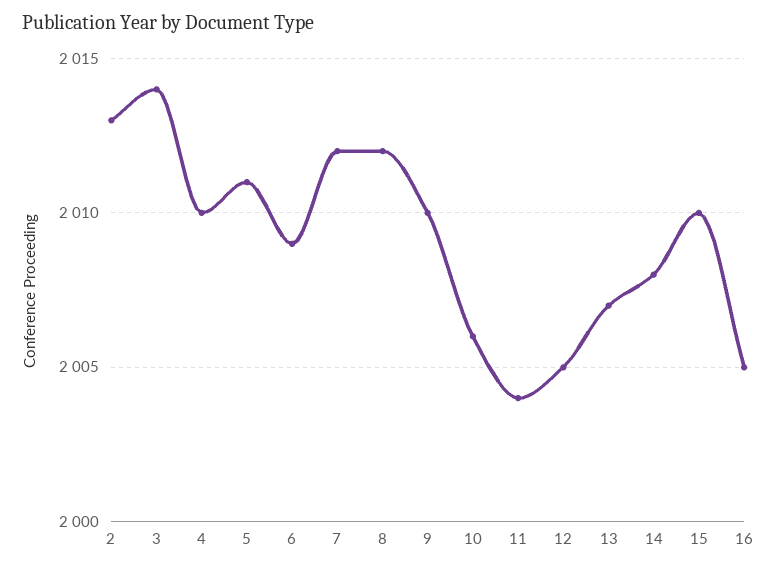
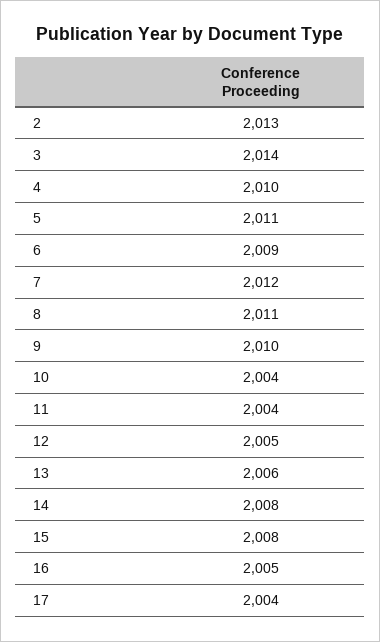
8: 2012 -> 2011
10: 2006 -> 2004
13: 2007 -> 2006
15: 2010 -> 2008
17: none -> 2004

